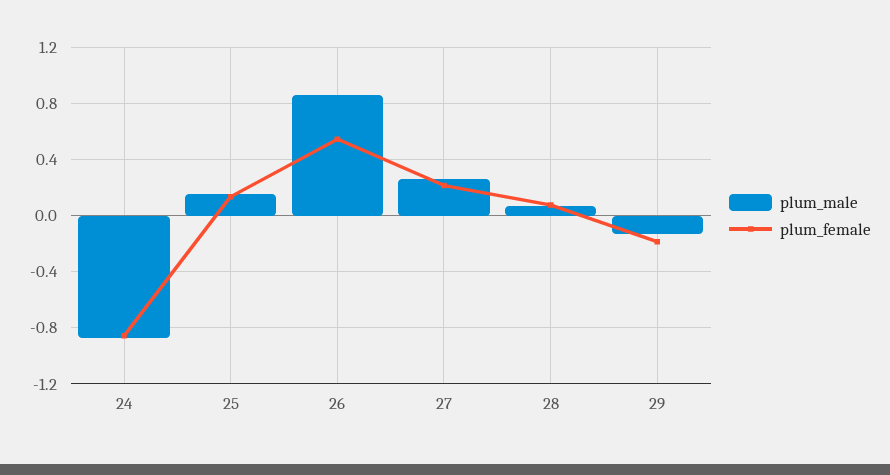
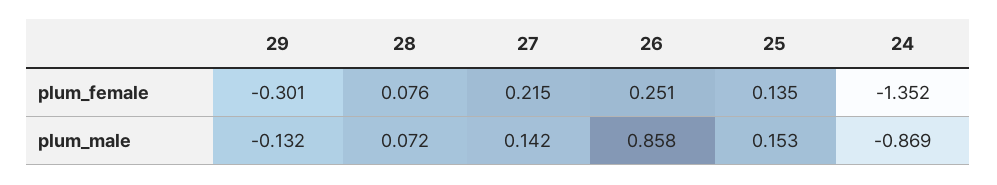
plum_female, 24: -0.85 -> -1.352
plum_female, 26: 0.55 -> 0.251
plum_male, 27: 0.25 -> 0.142
plum_female, 29: -0.2 -> -0.301

